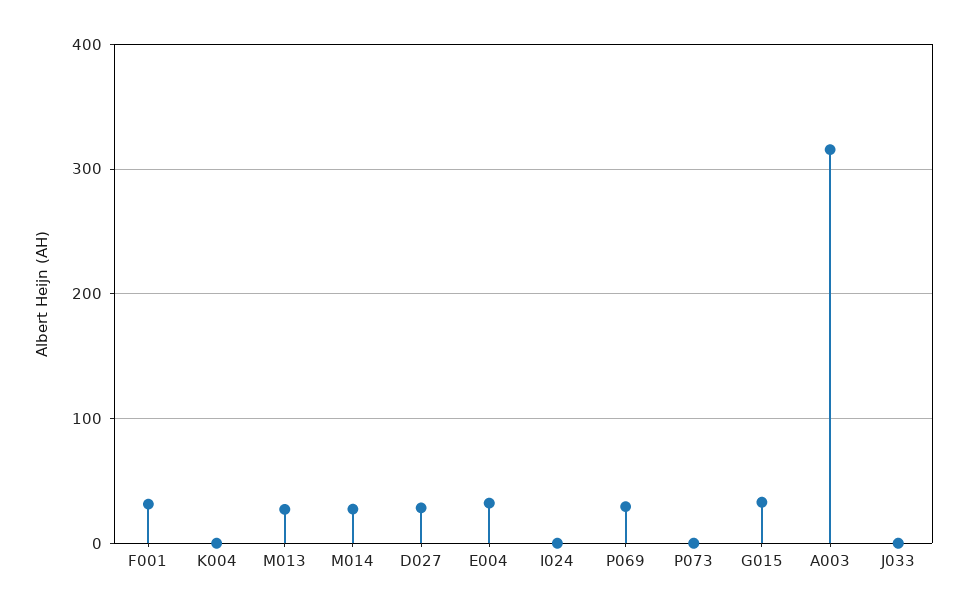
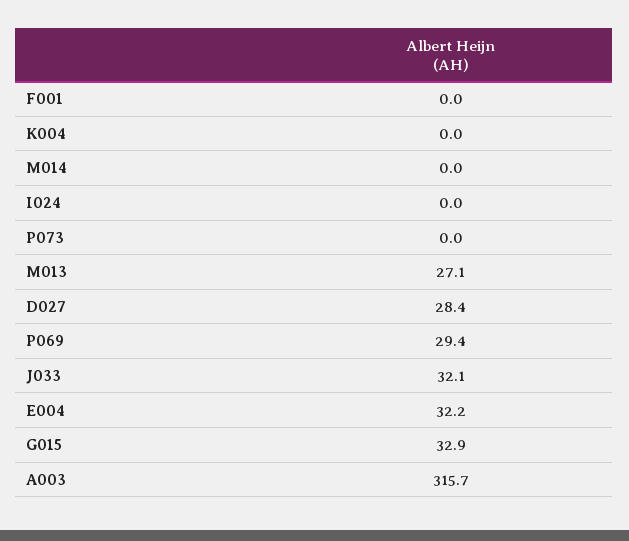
F001: 30 -> 0
M014: 30 -> 0
J033: 0 -> 32.1

